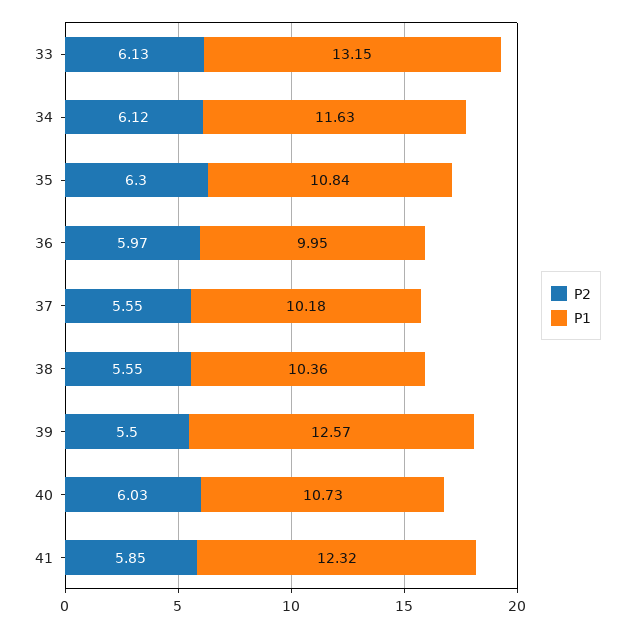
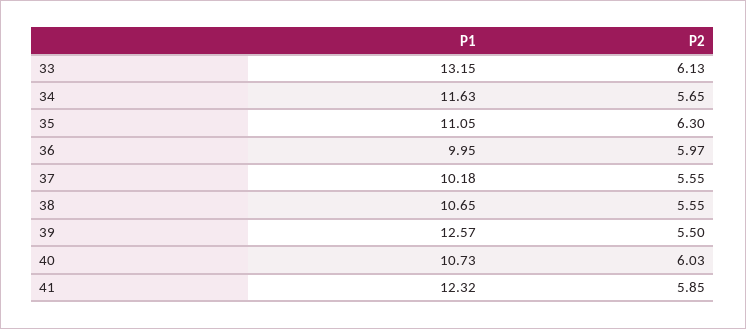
P2, 34: 6.12 -> 5.65
P1, 35: 10.84 -> 11.05
P1, 38: 10.36 -> 10.65

